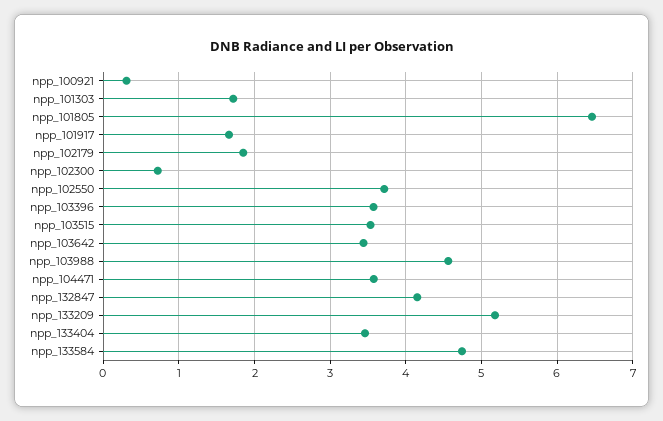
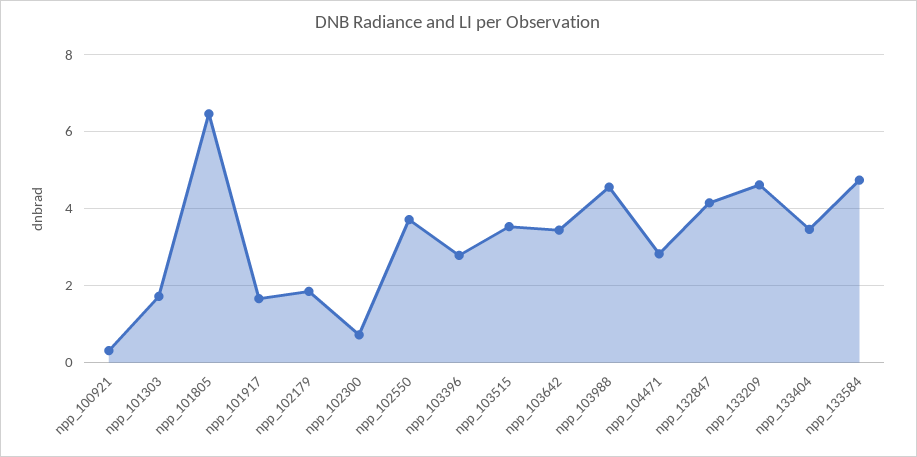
npp_103396: 3.6 -> 2.8
npp_104471: 3.6 -> 2.8
npp_133209: 5.2 -> 4.6

